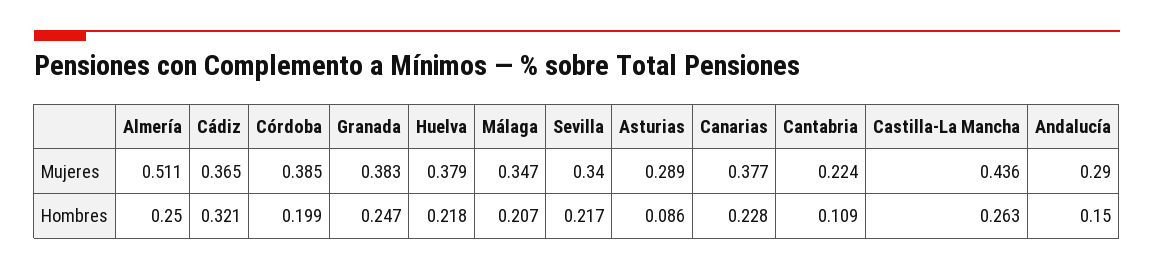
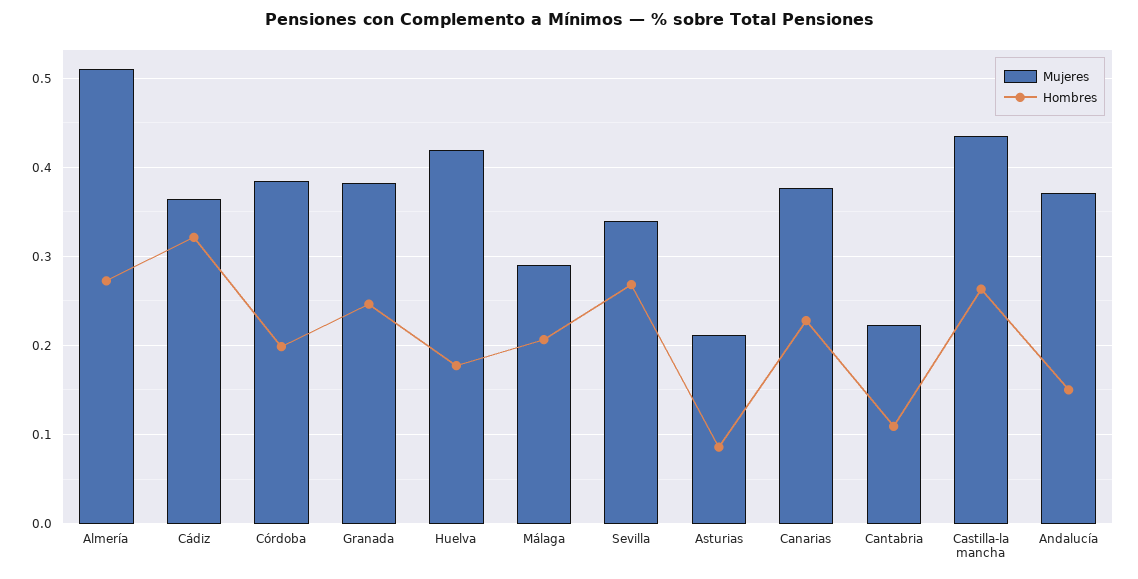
Mujeres, Huelva: 0.379 -> 0.42
Mujeres, Málaga: 0.347 -> 0.29
Mujeres, Asturias: 0.289 -> 0.21
Mujeres, Andalucía: 0.29 -> 0.37
Hombres, Almería: 0.25 -> 0.27
Hombres, Huelva: 0.218 -> 0.18
Hombres, Sevilla: 0.217 -> 0.27

